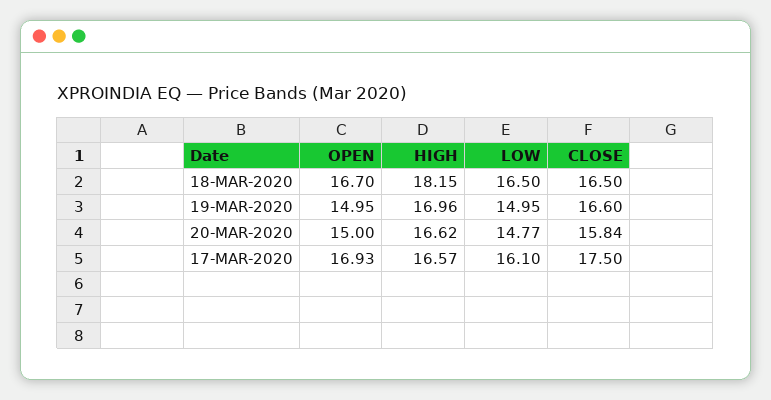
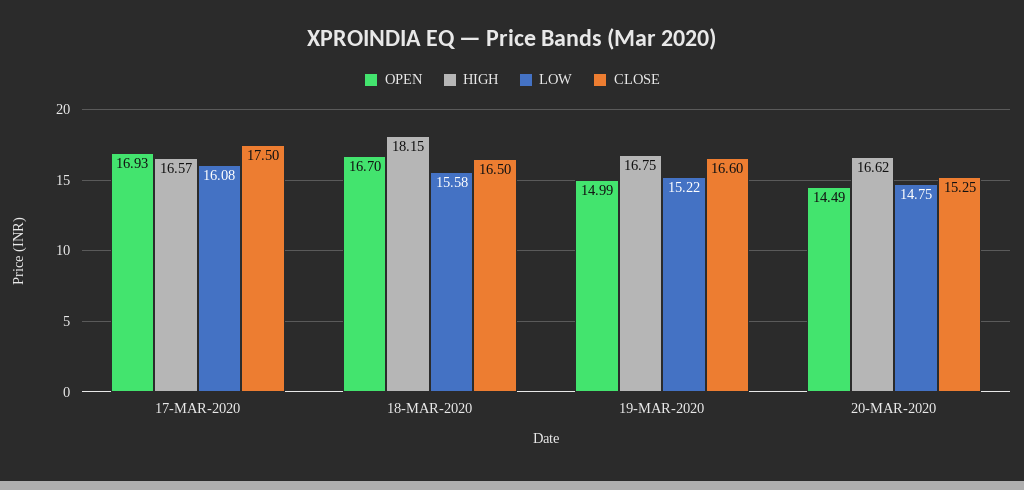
LOW, 18-MAR-2020: 16.5 -> 15.58
OPEN, 19-MAR-2020: 14.95 -> 14.99
HIGH, 19-MAR-2020: 16.96 -> 16.75
LOW, 19-MAR-2020: 14.95 -> 15.22
OPEN, 20-MAR-2020: 15 -> 14.49
LOW, 20-MAR-2020: 14.77 -> 14.75
CLOSE, 20-MAR-2020: 15.84 -> 15.25
LOW, 17-MAR-2020: 16.1 -> 16.08

